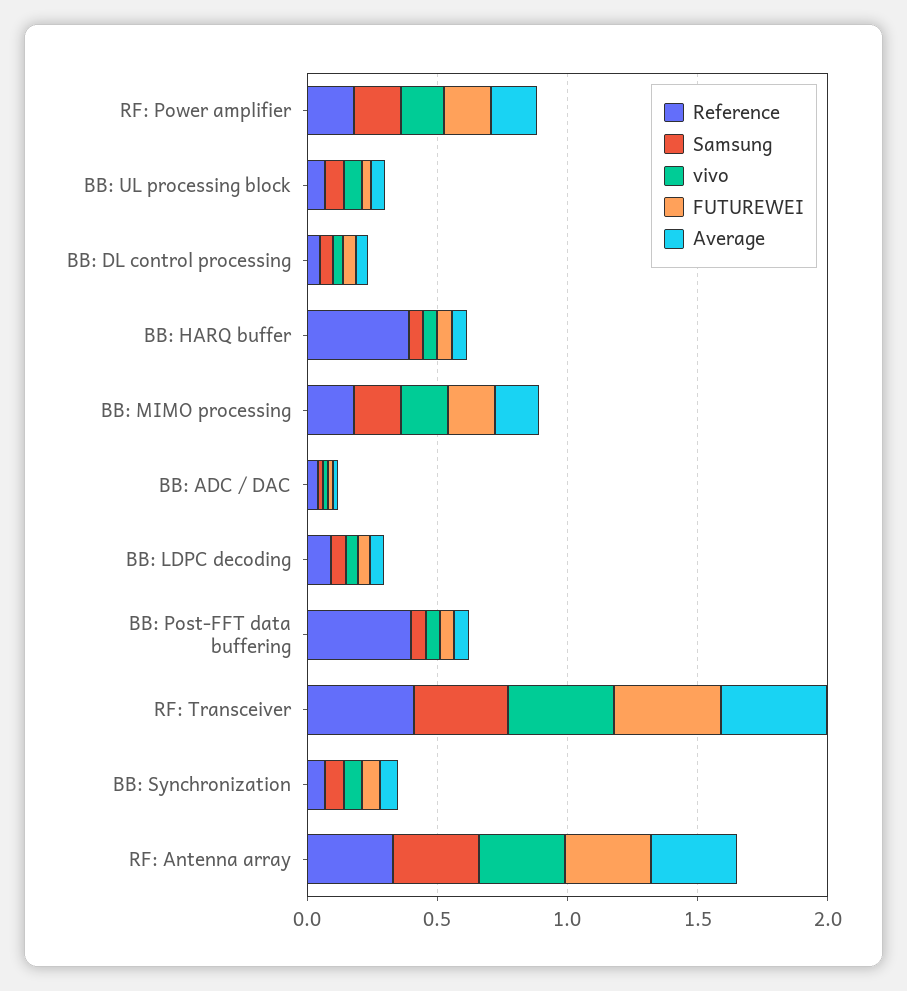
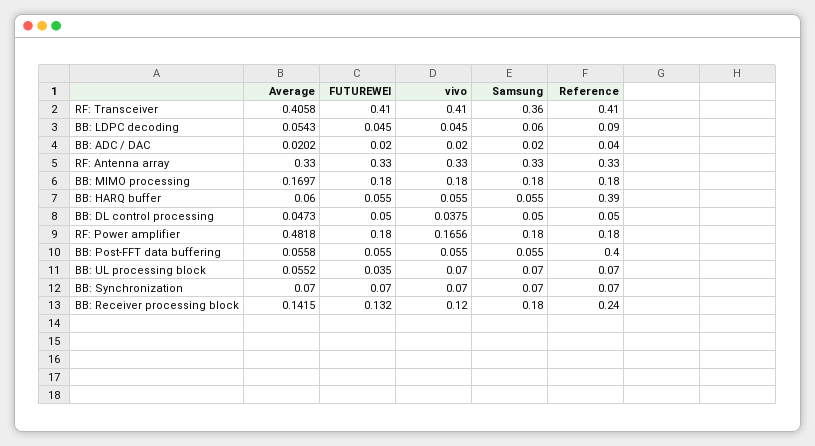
Average, RF: Power amplifier: 0.2 -> 0.4818
Average, BB: Receiver processing block: none -> 0.1415
FUTUREWEI, BB: Receiver processing block: none -> 0.132
vivo, BB: Receiver processing block: none -> 0.12
Samsung, BB: Receiver processing block: none -> 0.18
Reference, BB: Receiver processing block: none -> 0.24

